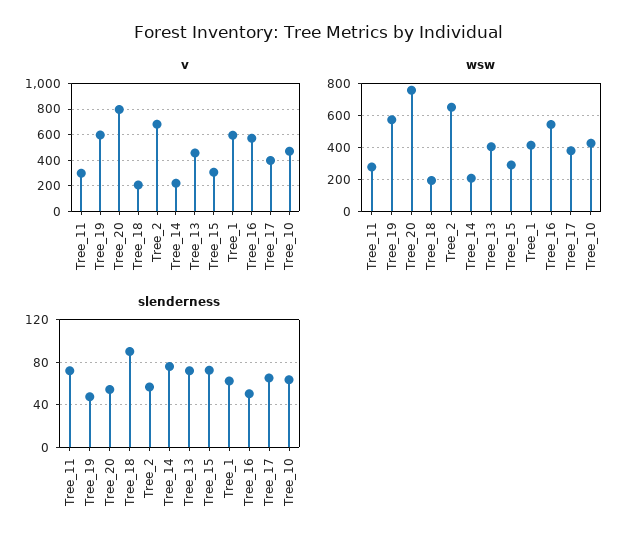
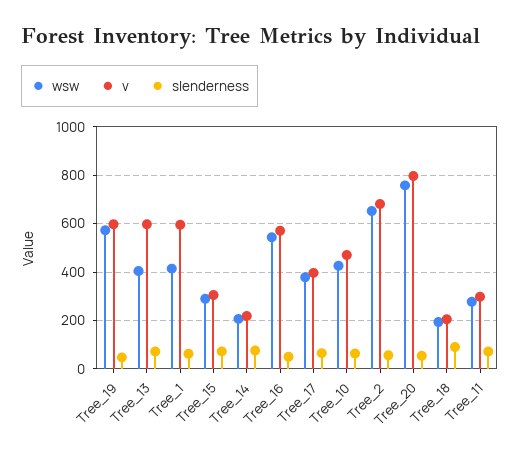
v, Tree_13: 450 -> 600

